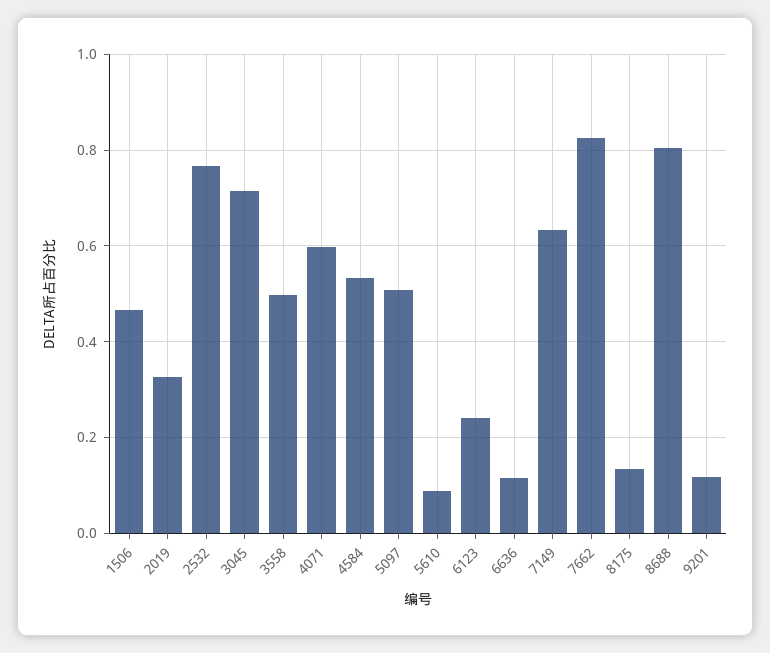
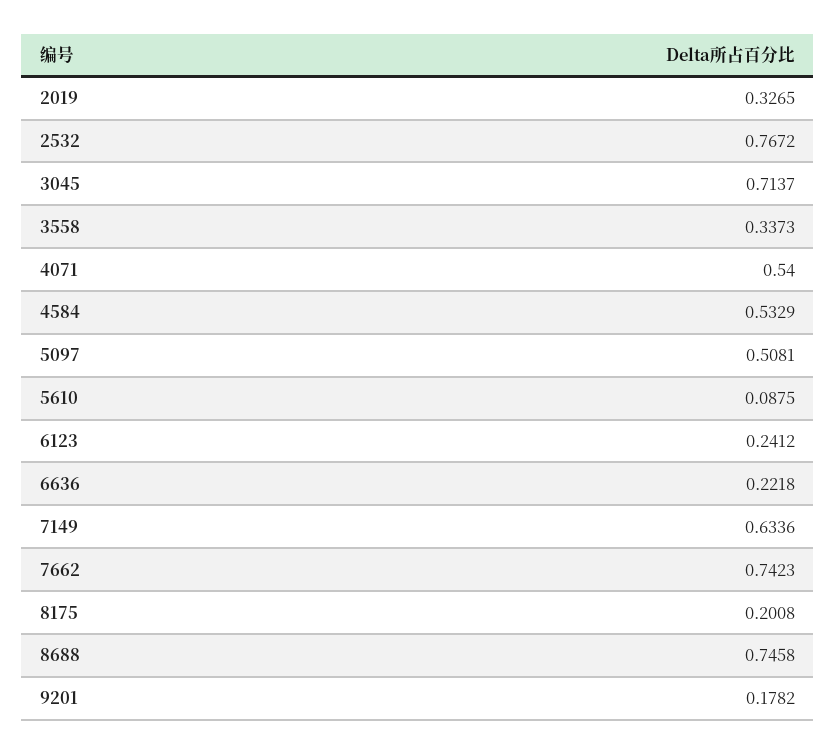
1506: 0.46 -> none
3558: 0.5 -> 0.3373
4071: 0.6 -> 0.54
6636: 0.12 -> 0.2218
7662: 0.82 -> 0.7423
8175: 0.14 -> 0.2008
8688: 0.8 -> 0.7458
9201: 0.12 -> 0.1782

